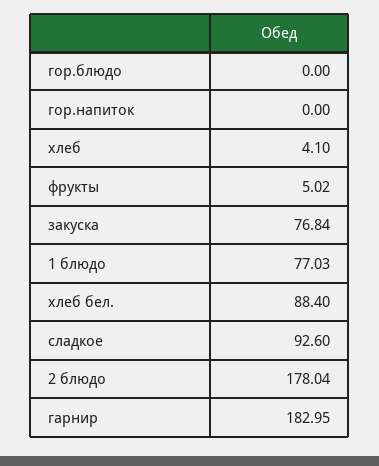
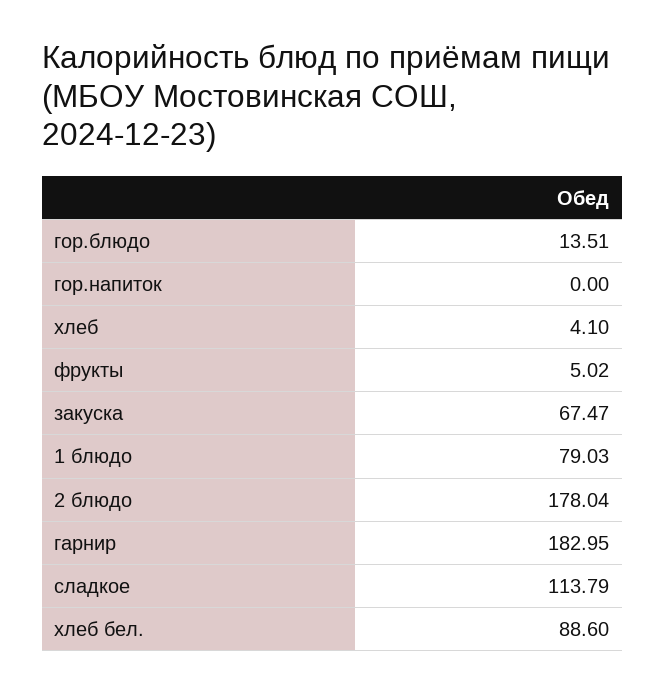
гор.блюдо: 0 -> 13.51
закуска: 76.84 -> 67.47
1 блюдо: 77.03 -> 79.03
хлеб бел.: 88.4 -> 88.6
сладкое: 92.6 -> 113.79

